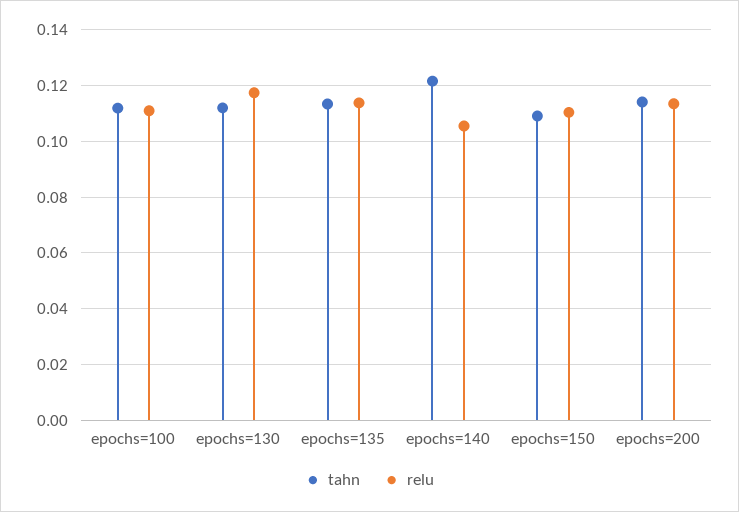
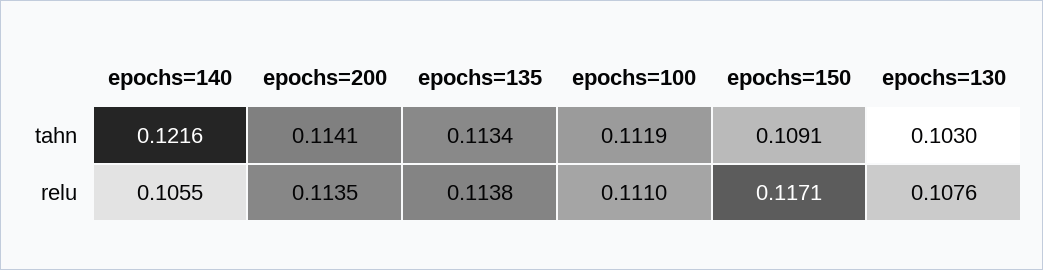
tahn, epochs=130: 0.1125 -> 0.103
relu, epochs=130: 0.1175 -> 0.1076
relu, epochs=150: 0.11 -> 0.1171

